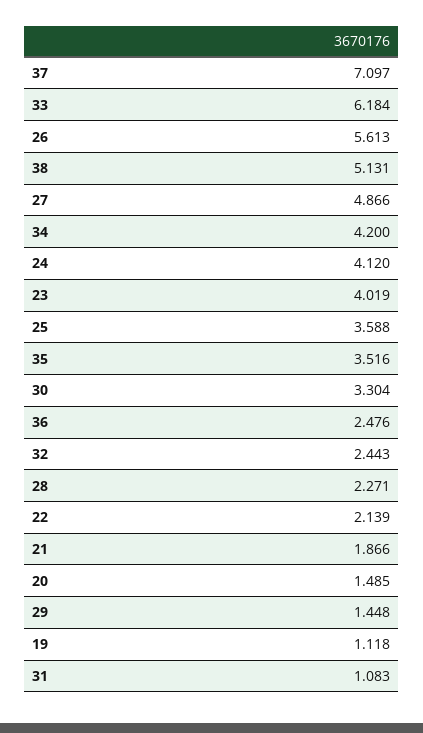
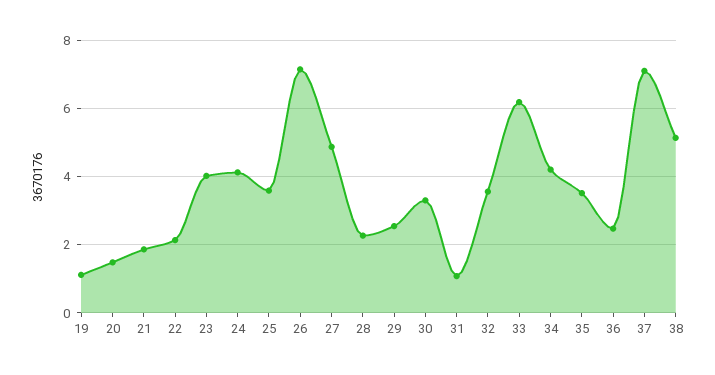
26: 5.613 -> 7.2
32: 2.443 -> 3.6
29: 1.448 -> 2.6

